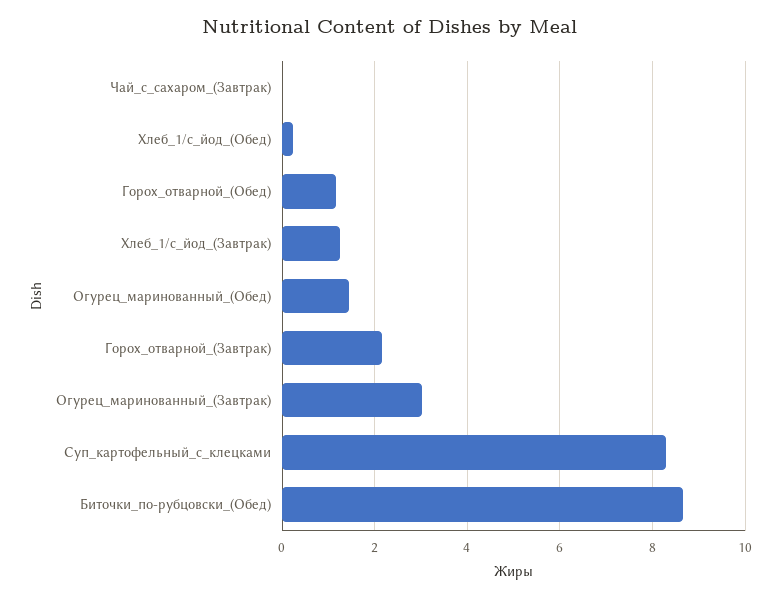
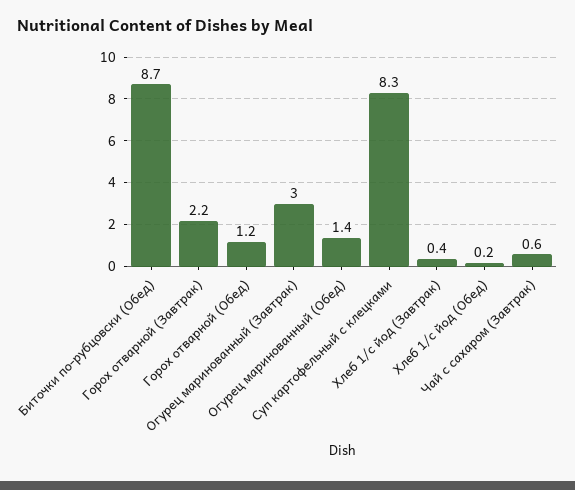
Чай_с_сахаром_(Завтрак): 0 -> 0.6
Хлеб_1/с_йод_(Завтрак): 1.2 -> 0.4

